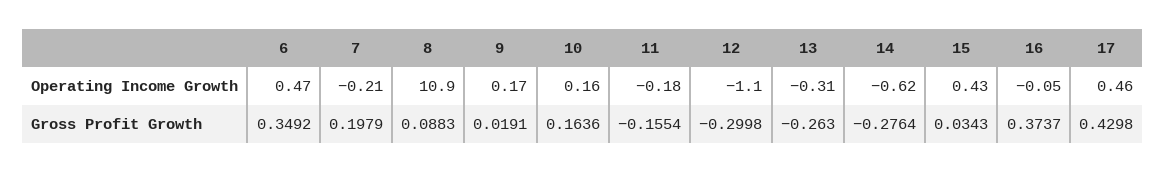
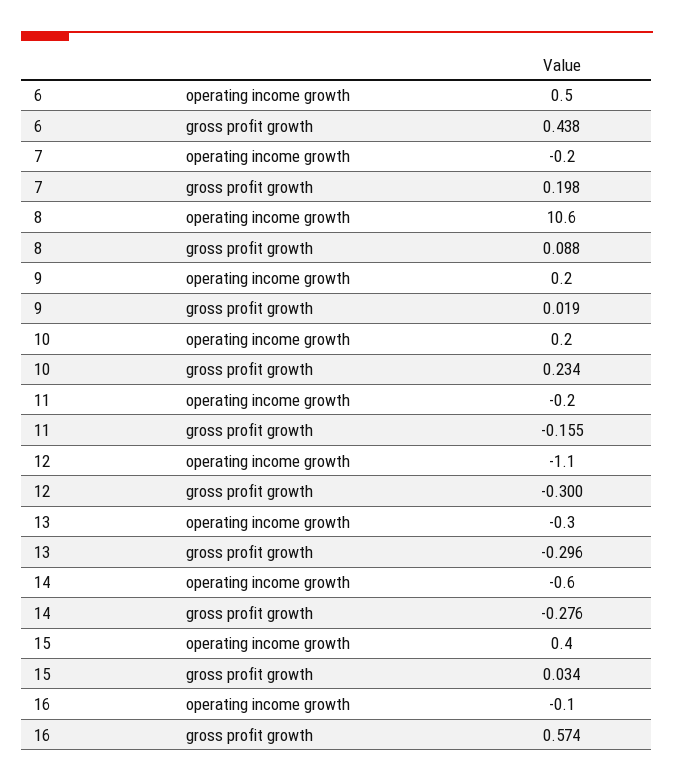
8, Operating Income Growth: 10.9 -> 10.6
17, Operating Income Growth: 0.46 -> none
6, Gross Profit Growth: 0.3492 -> 0.438
10, Gross Profit Growth: 0.1636 -> 0.234
13, Gross Profit Growth: -0.263 -> -0.296
16, Gross Profit Growth: 0.3737 -> 0.574
17, Gross Profit Growth: 0.4298 -> none

